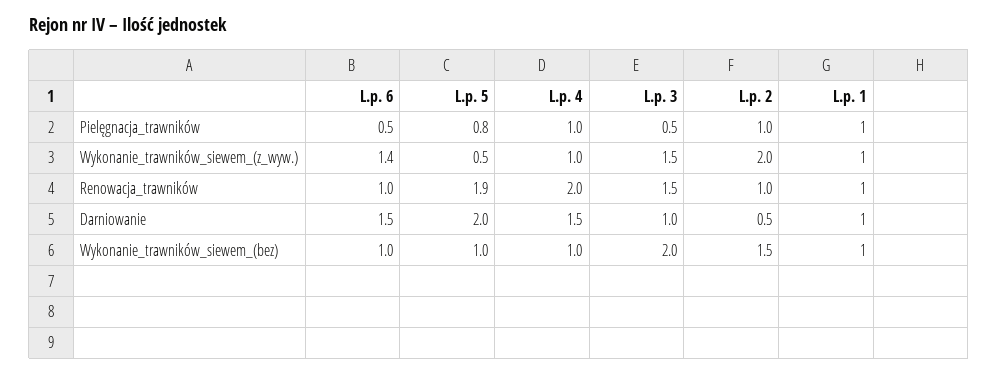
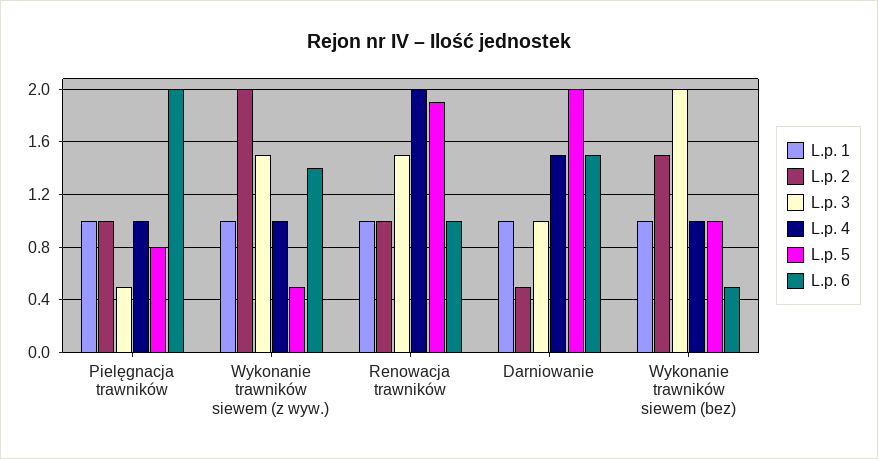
L.p. 6, Pielęgnacja_trawników: 0.5 -> 2
L.p. 6, Wykonanie_trawników_siewem_(bez): 1 -> 0.5

